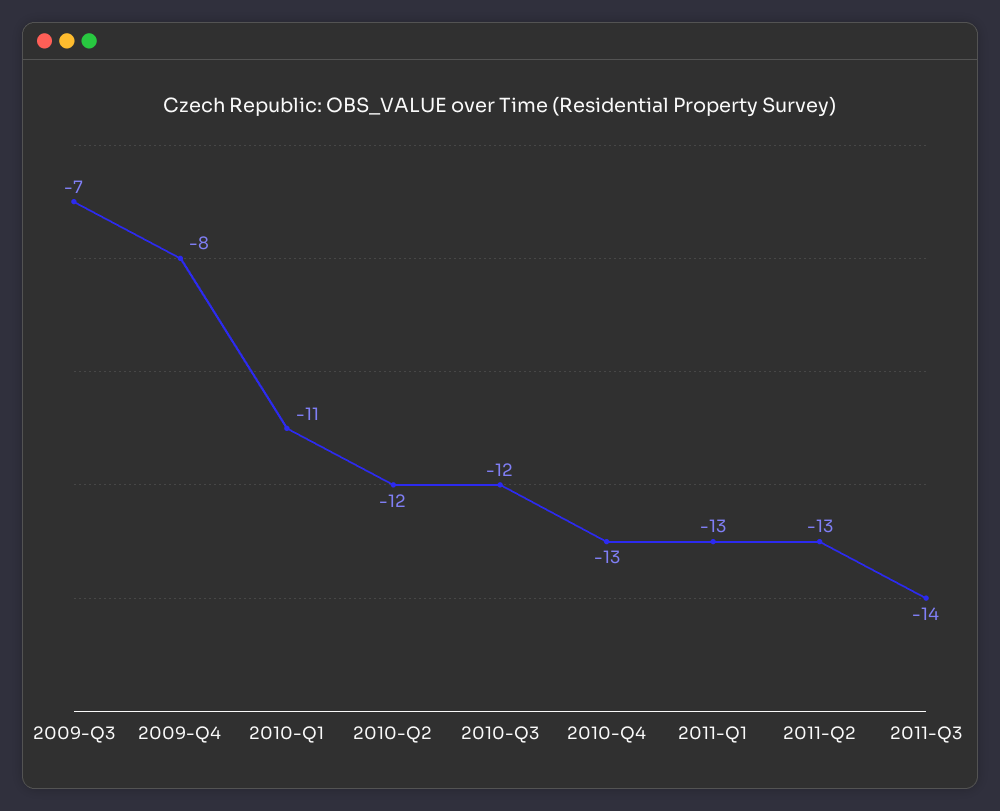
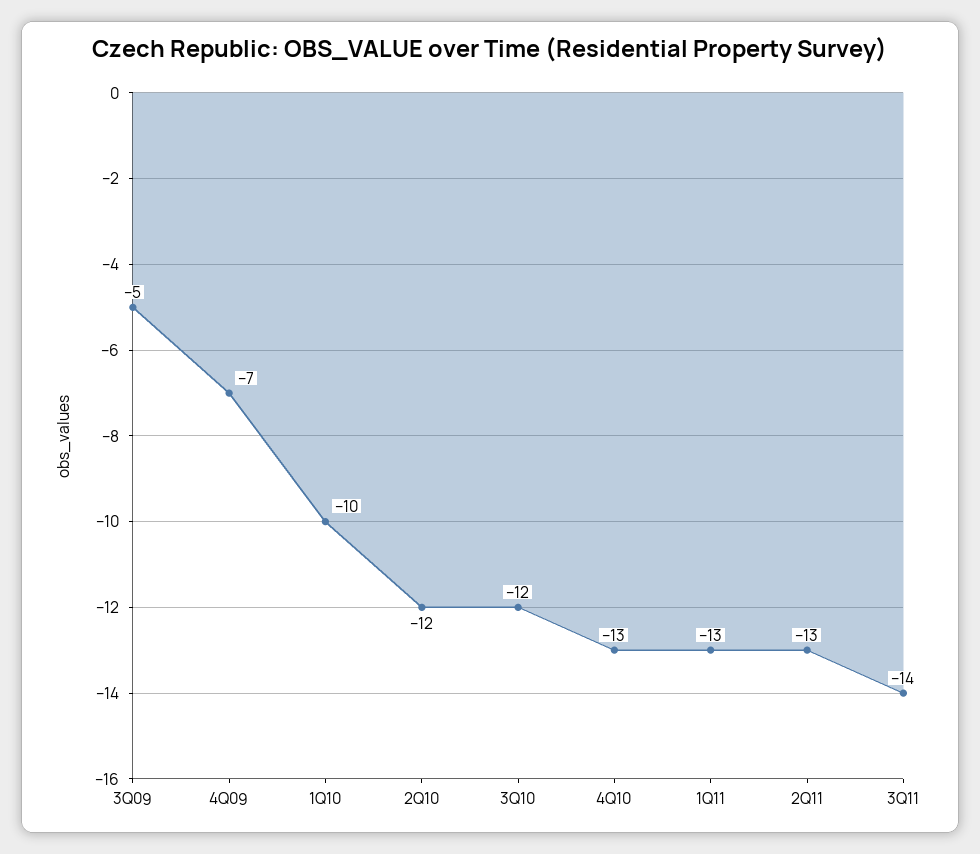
2009-Q3: -7 -> -5
2009-Q4: -8 -> -7
2010-Q1: -11 -> -10

